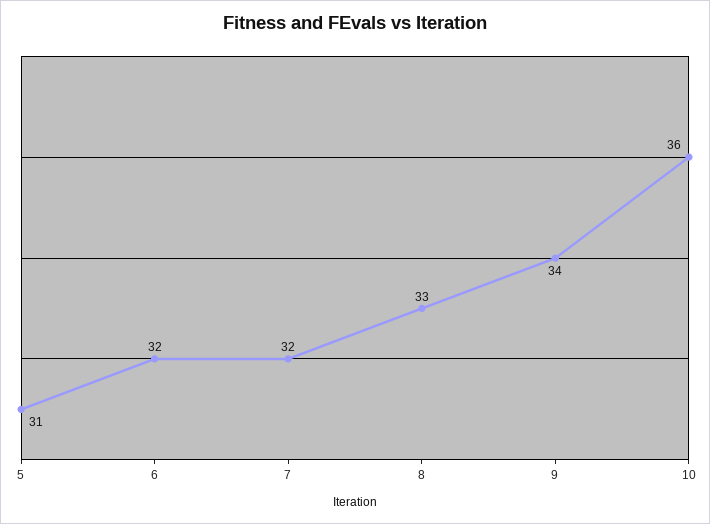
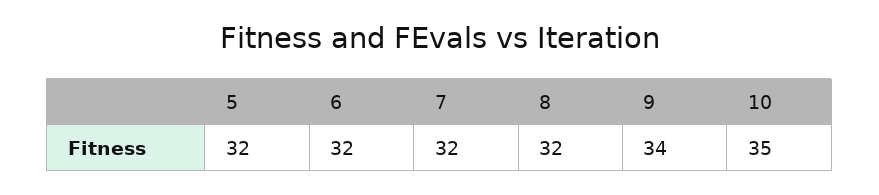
5: 31 -> 32
8: 33 -> 32
10: 36 -> 35

